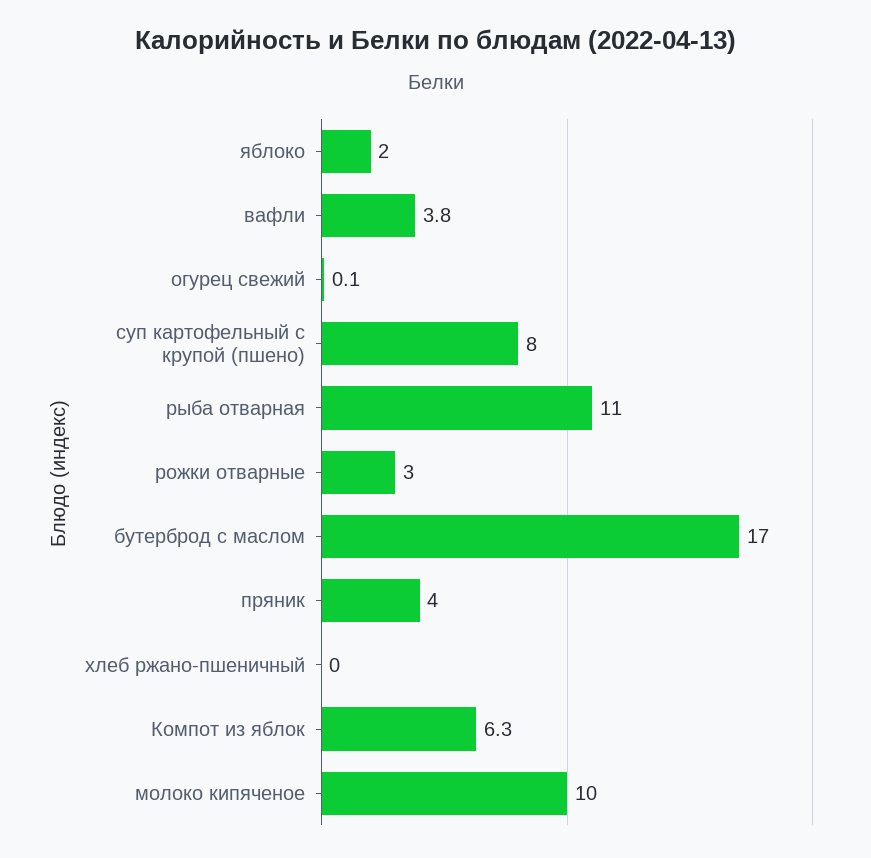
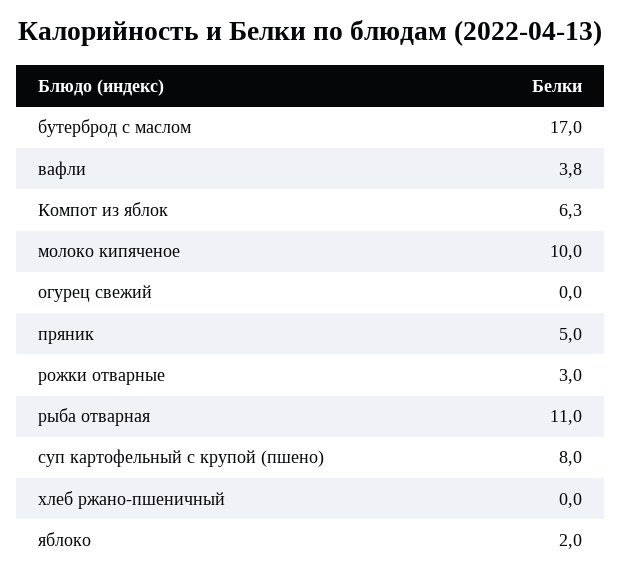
огурец свежий: 0.1 -> 0
пряник: 4 -> 5

